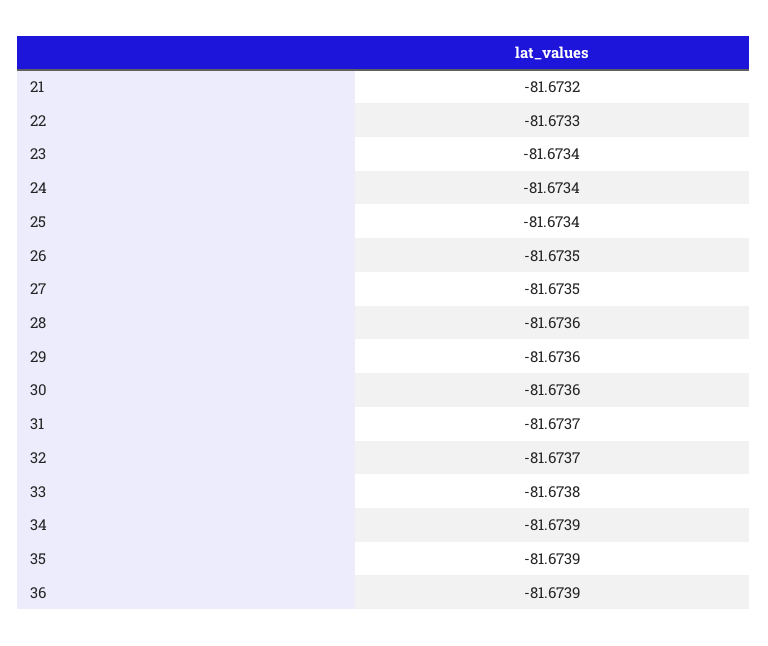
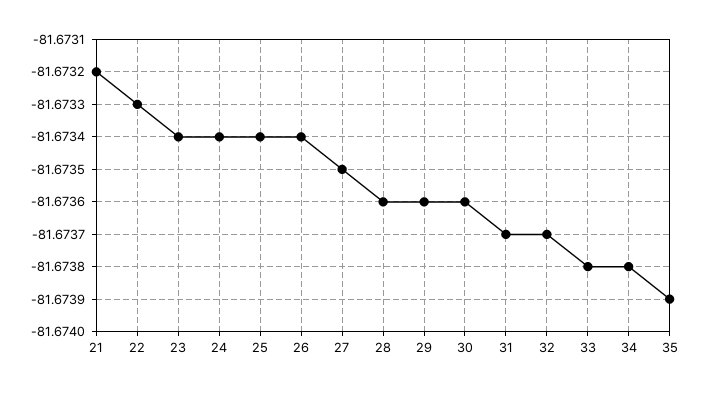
26: -81.6735 -> -81.6734
34: -81.6739 -> -81.6738
36: -81.6739 -> none

